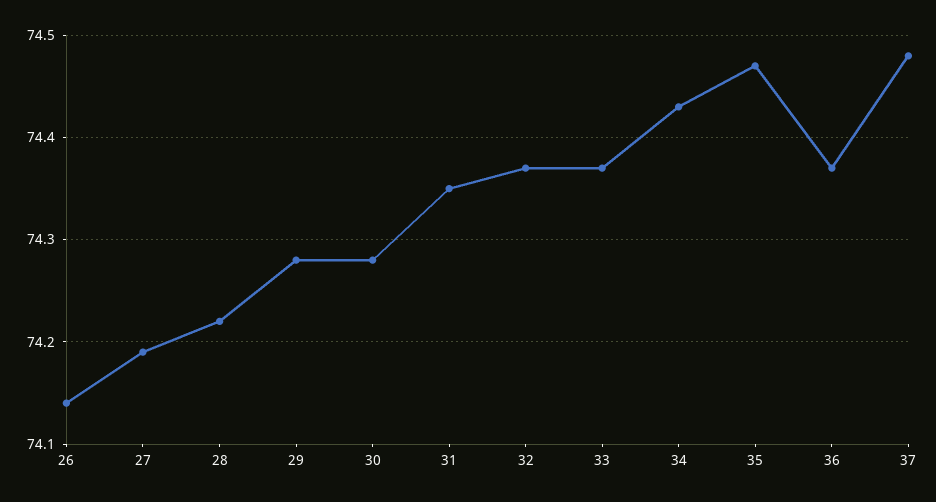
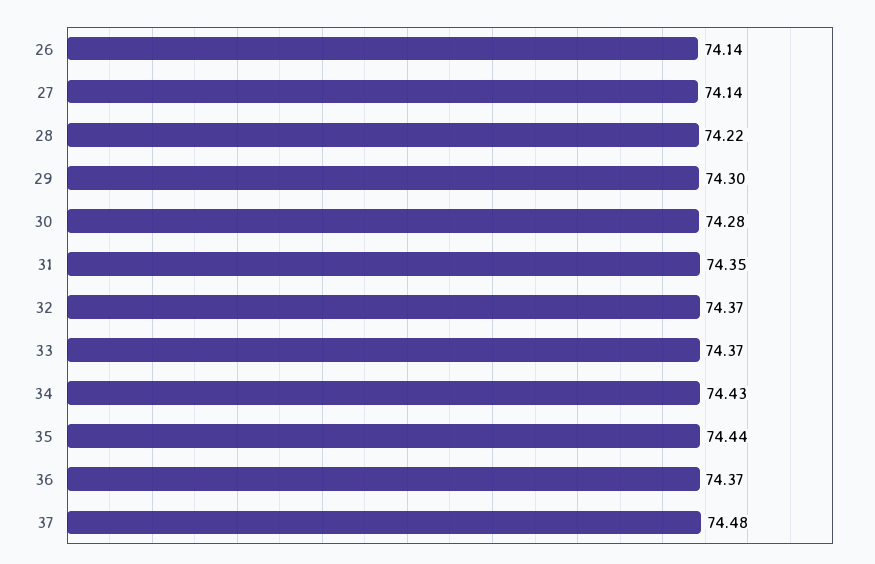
27: 74.19 -> 74.14
29: 74.28 -> 74.3
35: 74.47 -> 74.44

